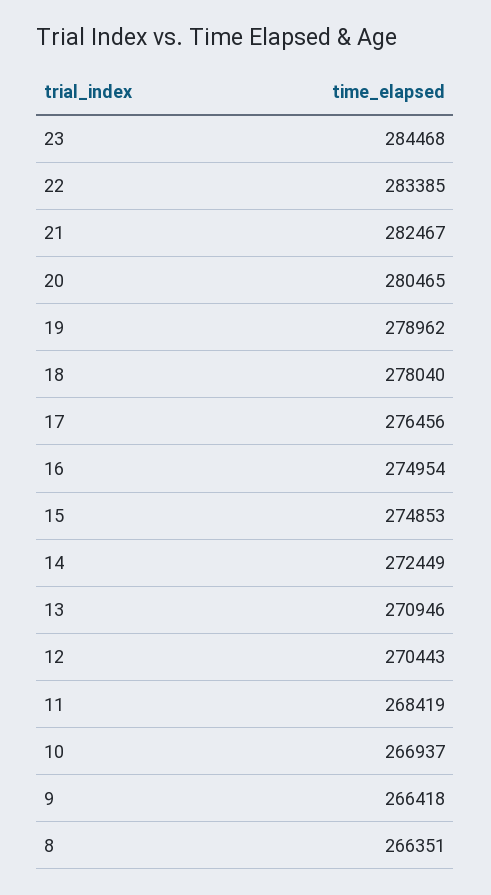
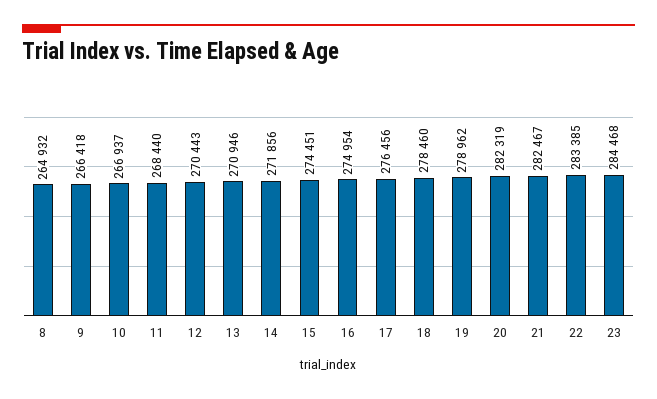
20: 280465 -> 282319
18: 278040 -> 278460
15: 274853 -> 274451
14: 272449 -> 271856
11: 268419 -> 268440
8: 266351 -> 264932

